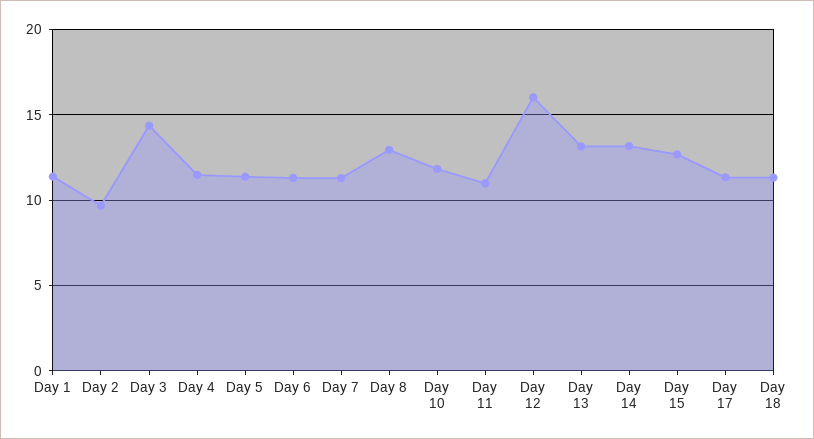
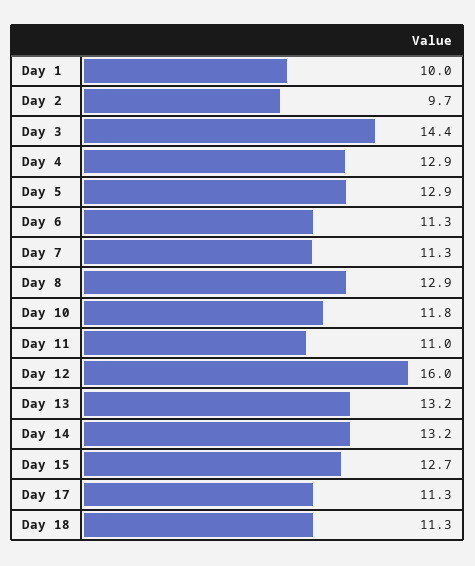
Day 1: 11.5 -> 10
Day 4: 11.5 -> 12.9
Day 5: 11.5 -> 12.9

